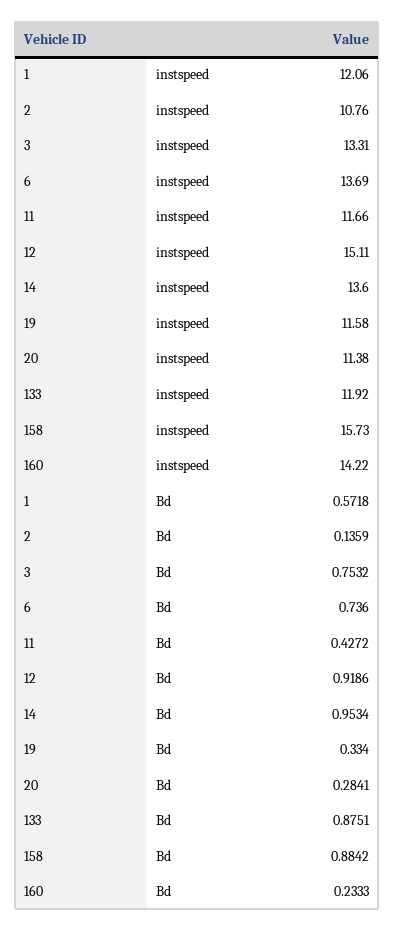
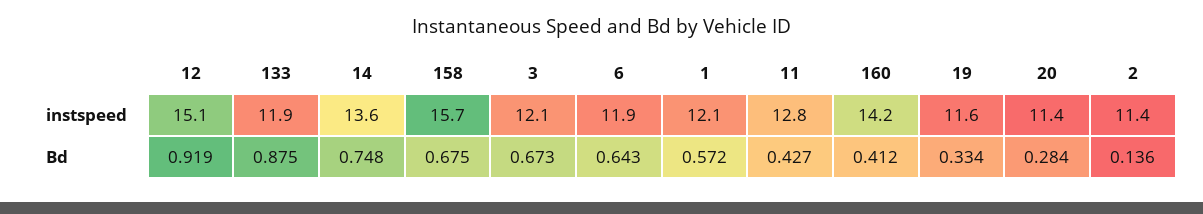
2, instspeed: 10.76 -> 11.4
3, instspeed: 13.31 -> 12.1
6, instspeed: 13.69 -> 11.9
11, instspeed: 11.66 -> 12.8
3, Bd: 0.7532 -> 0.673
6, Bd: 0.736 -> 0.643
14, Bd: 0.9534 -> 0.748
158, Bd: 0.8842 -> 0.675
160, Bd: 0.2333 -> 0.412

